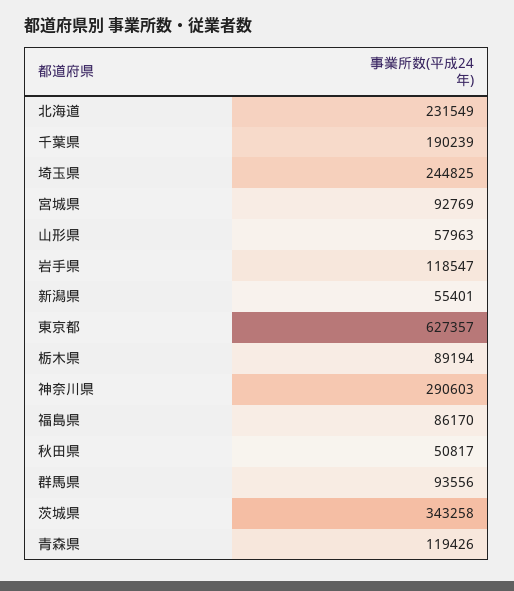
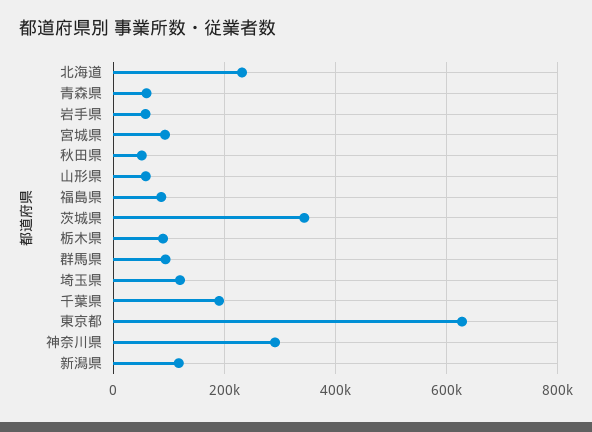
埼玉県: 244825 -> 120000
岩手県: 118547 -> 60000
新潟県: 55401 -> 120000
青森県: 119426 -> 60000

